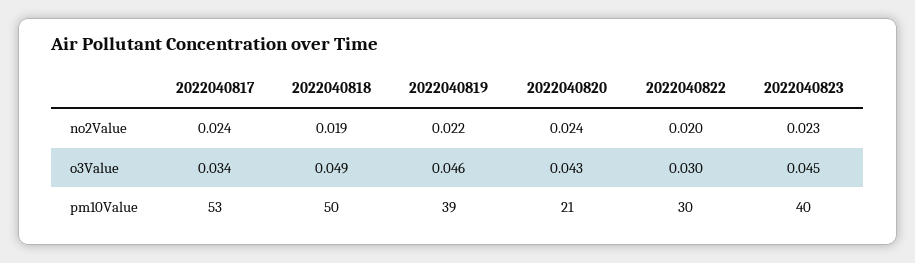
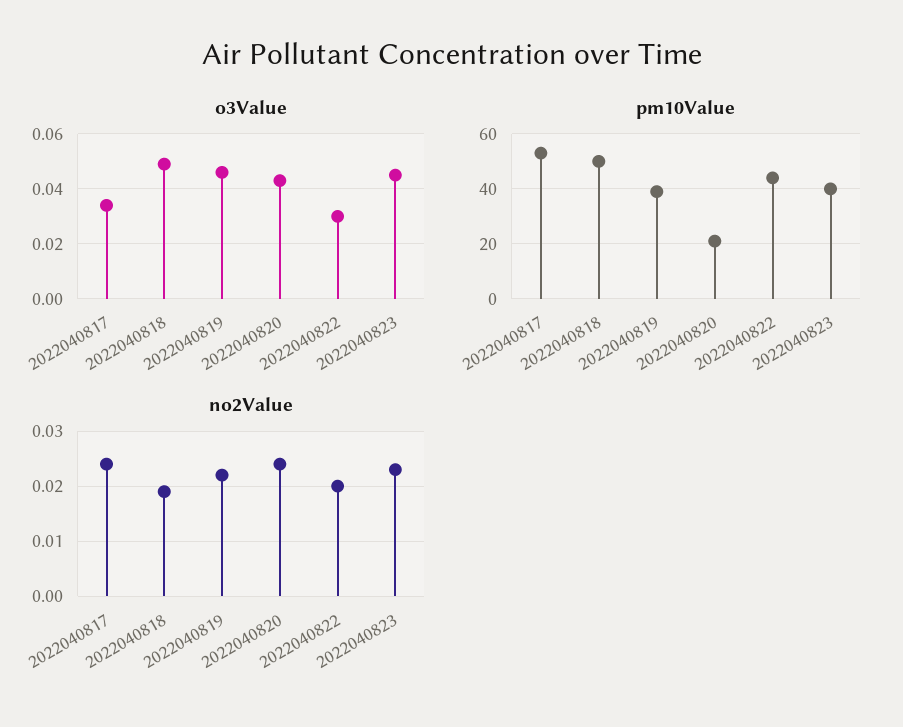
pm10Value, 2022040822: 30 -> 45

